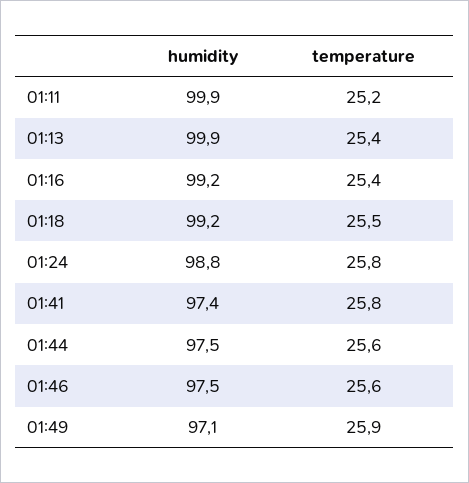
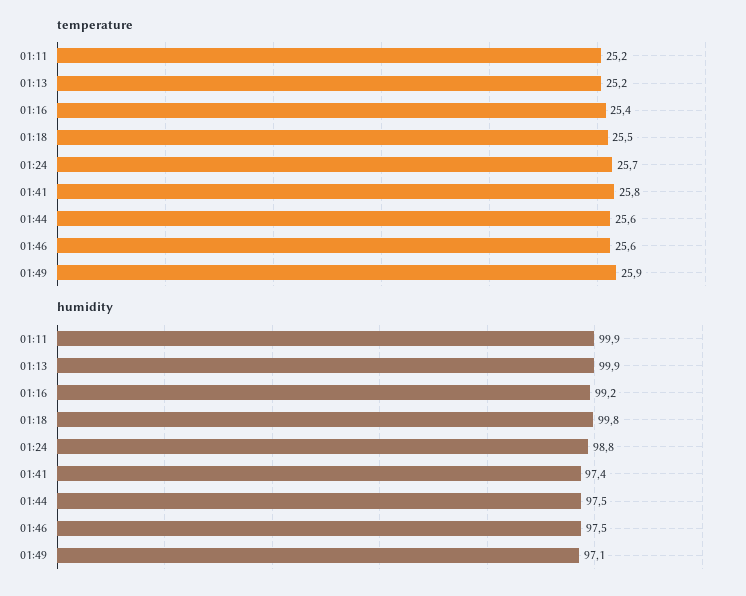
temperature, 01:13: 25.4 -> 25.2
humidity, 01:18: 99.2 -> 99.8
temperature, 01:24: 25.8 -> 25.7

